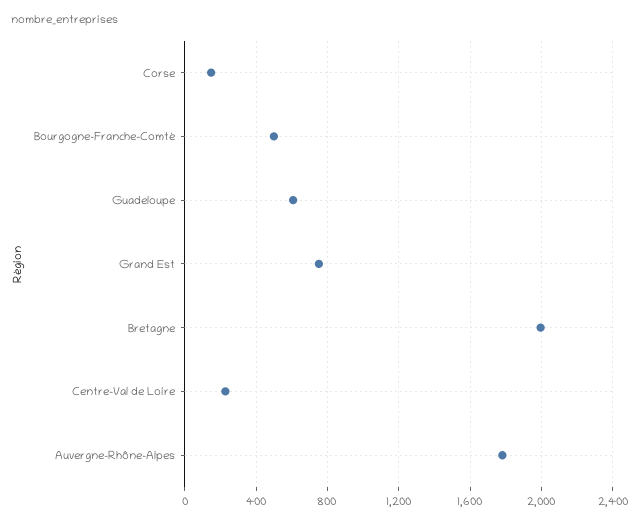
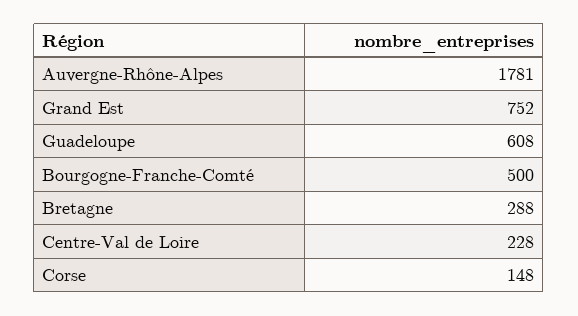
Bretagne: 2000 -> 288

